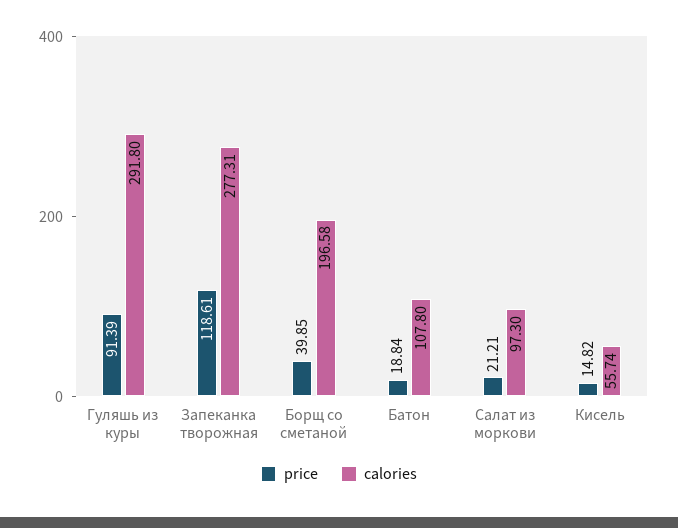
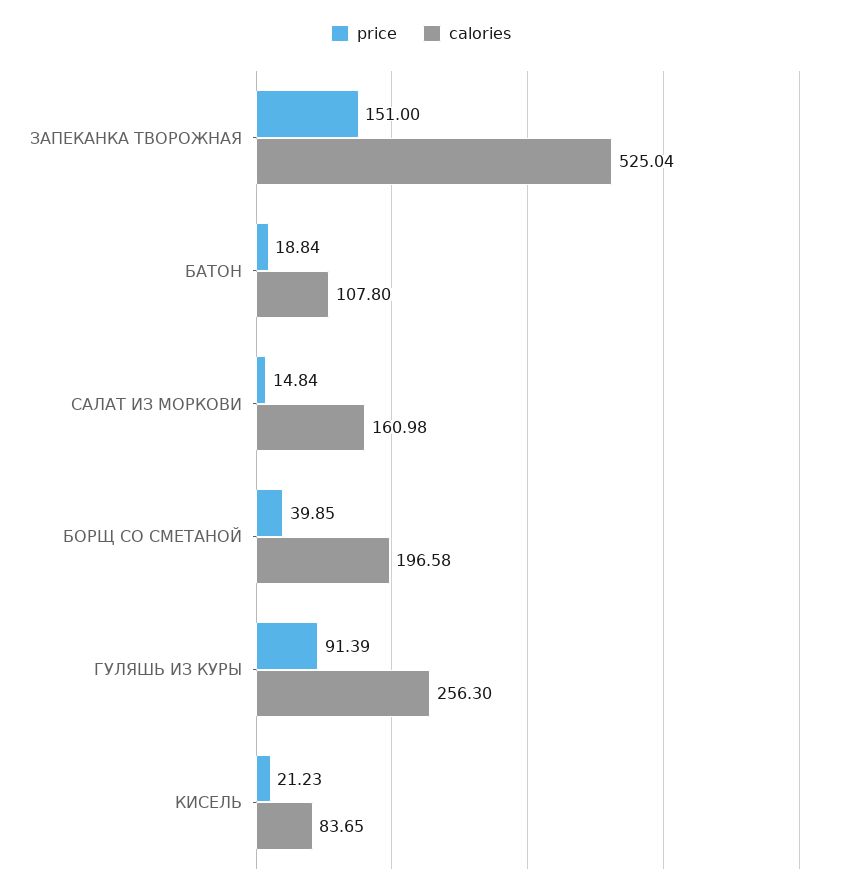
calories, Гуляшь из куры: 291.8 -> 256.3
price, Запеканка творожная: 118.61 -> 151
calories, Запеканка творожная: 277.31 -> 525.04
price, Салат из моркови: 21.21 -> 14.84
calories, Салат из моркови: 97.3 -> 160.98
price, Кисель: 14.82 -> 21.23
calories, Кисель: 55.74 -> 83.65

